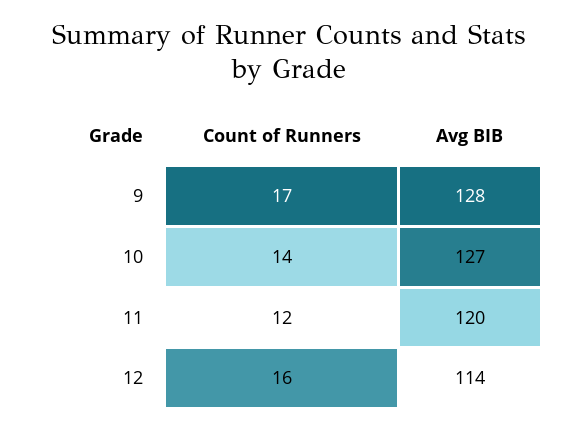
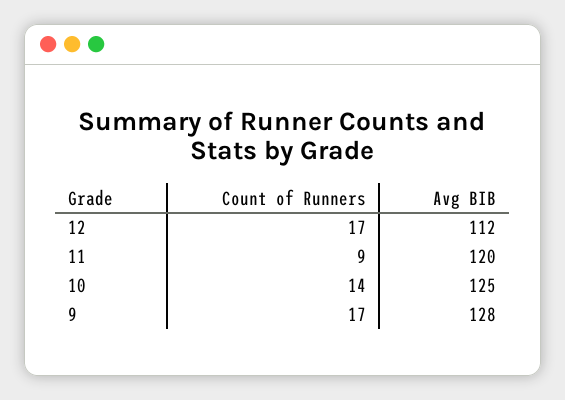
Avg BIB, 10: 127 -> 125
Count of Runners, 11: 12 -> 9
Count of Runners, 12: 16 -> 17
Avg BIB, 12: 114 -> 112

